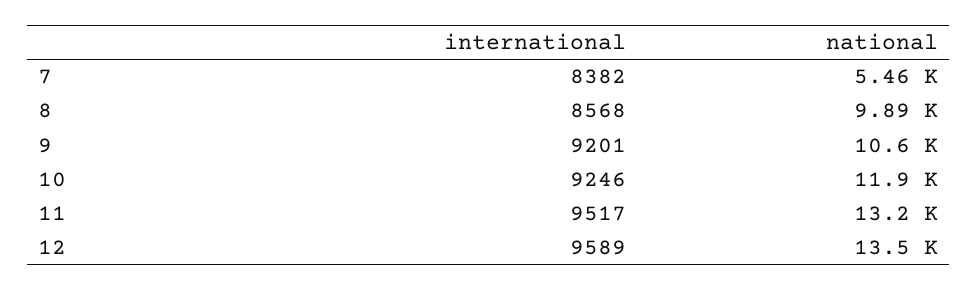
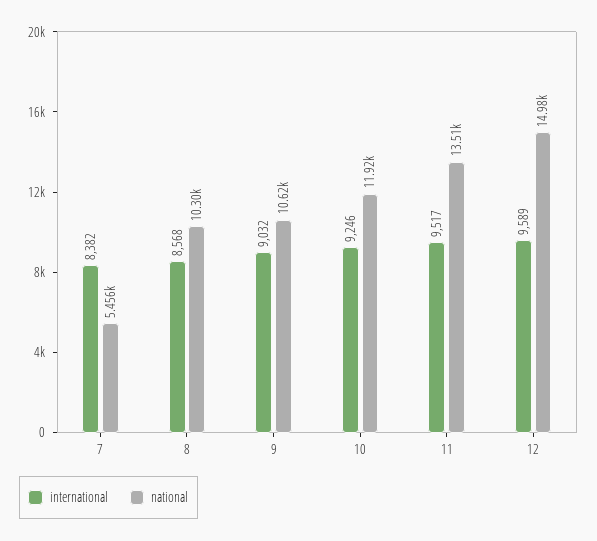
national, 8: 9890 -> 10300
international, 9: 9201 -> 9032
national, 11: 13200 -> 13510
national, 12: 13500 -> 14980

